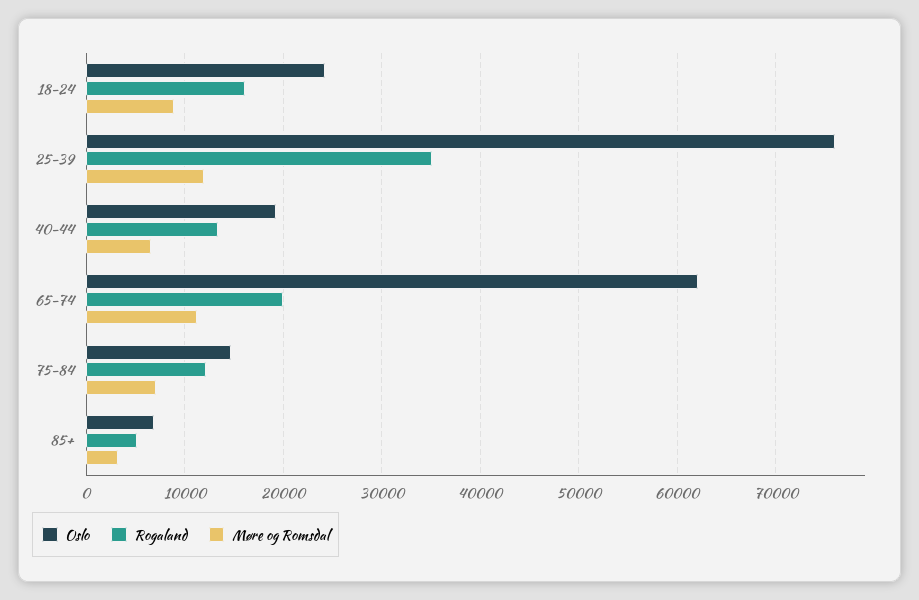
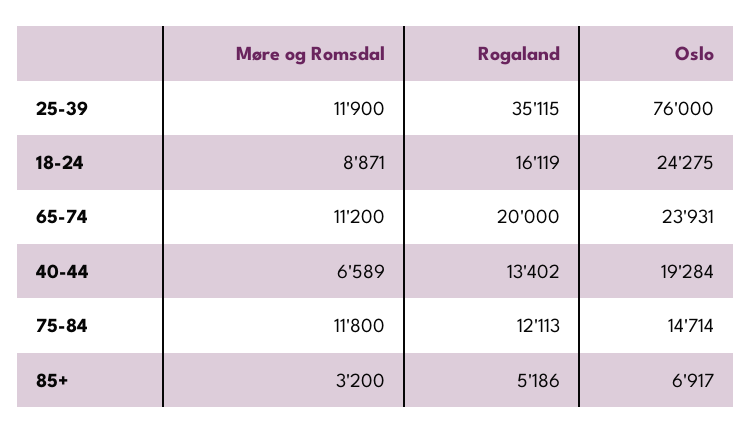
Oslo, 65-74: 62000 -> 23931
Møre og Romsdal, 75-84: 7000 -> 11800

